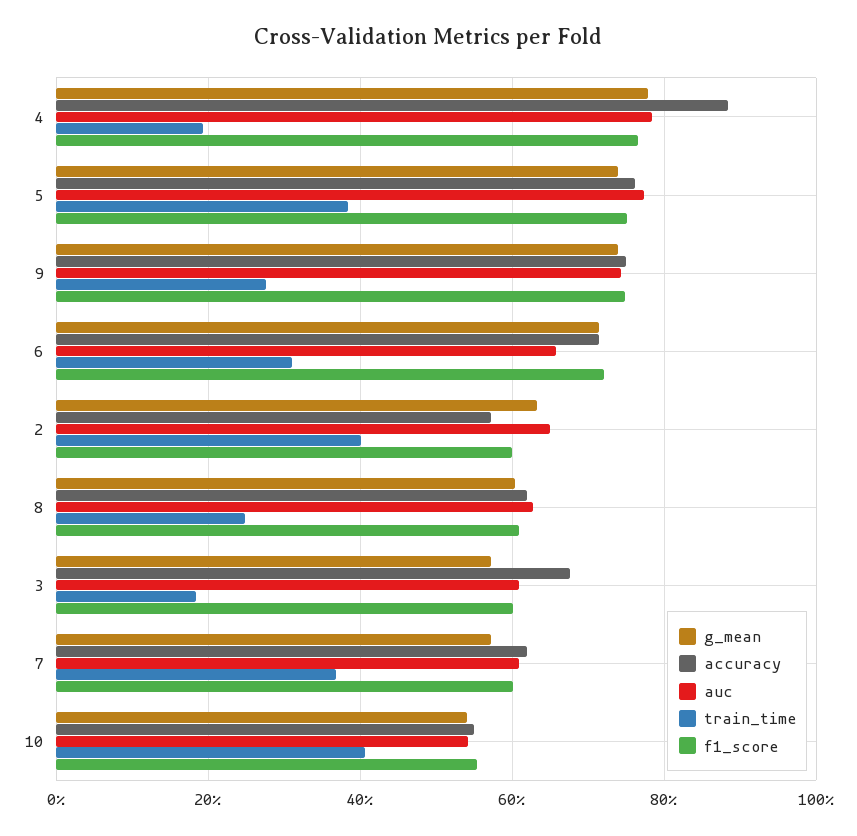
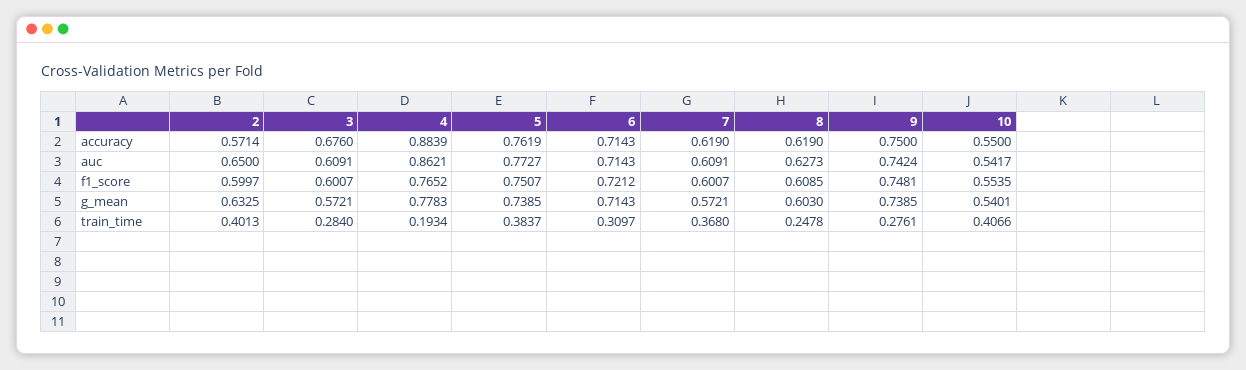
auc, 4: 0.78 -> 0.8621
auc, 6: 0.66 -> 0.7143
train_time, 3: 0.18 -> 0.284

